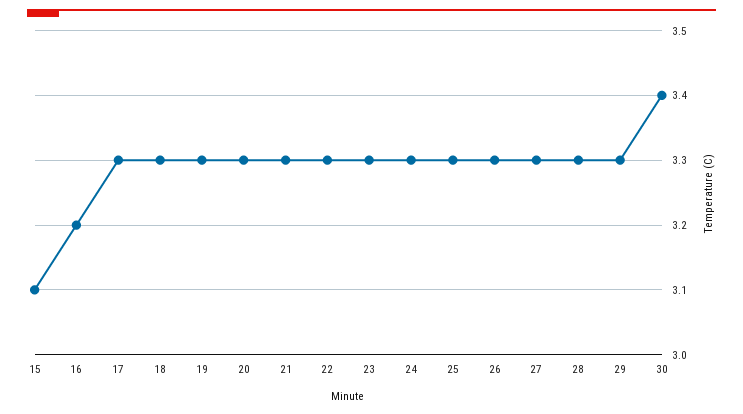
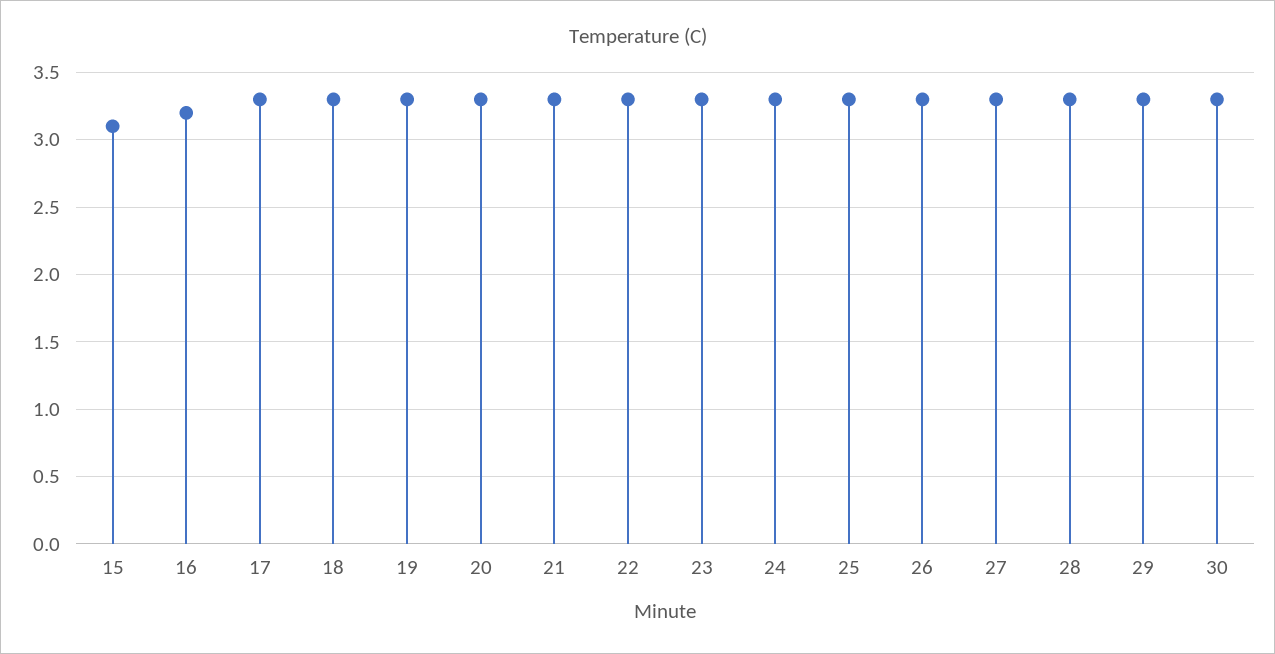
30: 3.4 -> 3.3

